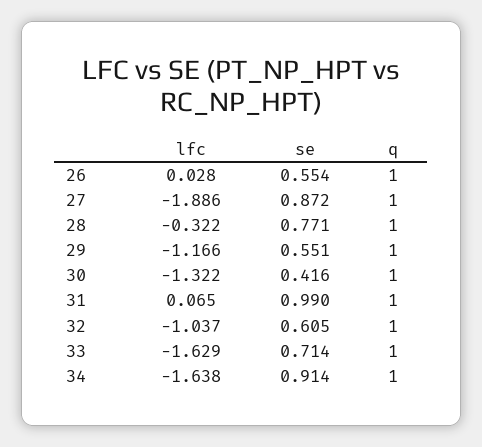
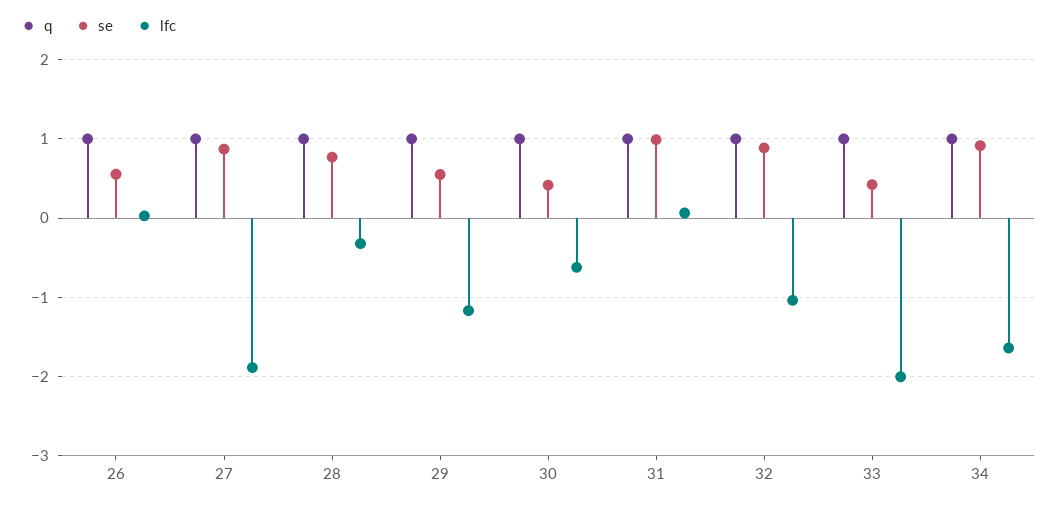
lfc, 30: -1.322 -> -0.6
se, 32: 0.605 -> 0.9
lfc, 33: -1.629 -> -2
se, 33: 0.714 -> 0.4

